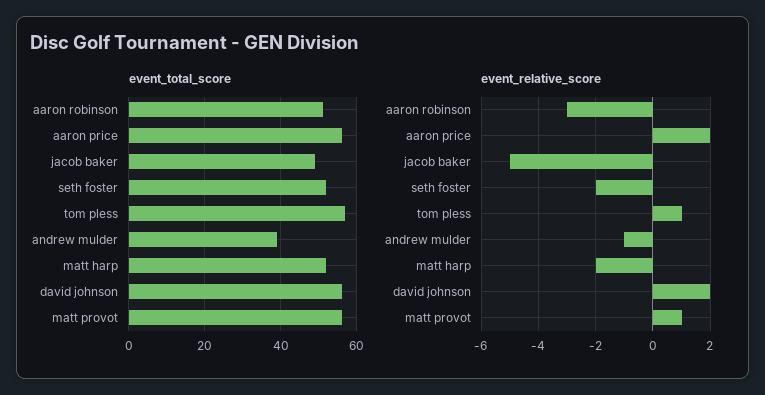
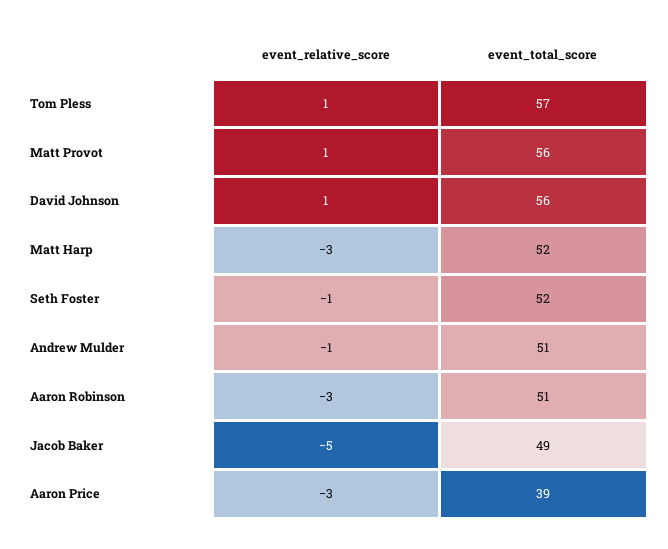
event_total_score, aaron price: 55 -> 39
event_total_score, andrew mulder: 40 -> 51
event_relative_score, aaron price: 2 -> -3
event_relative_score, seth foster: -2 -> -1
event_relative_score, matt harp: -2 -> -3
event_relative_score, david johnson: 2 -> 1

